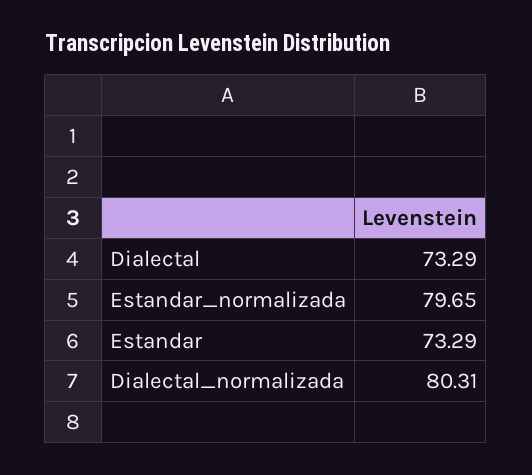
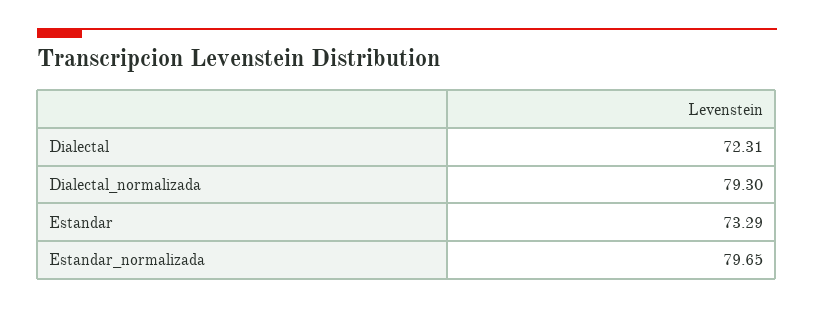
Dialectal: 73.29 -> 72.31
Dialectal_normalizada: 80.31 -> 79.3

